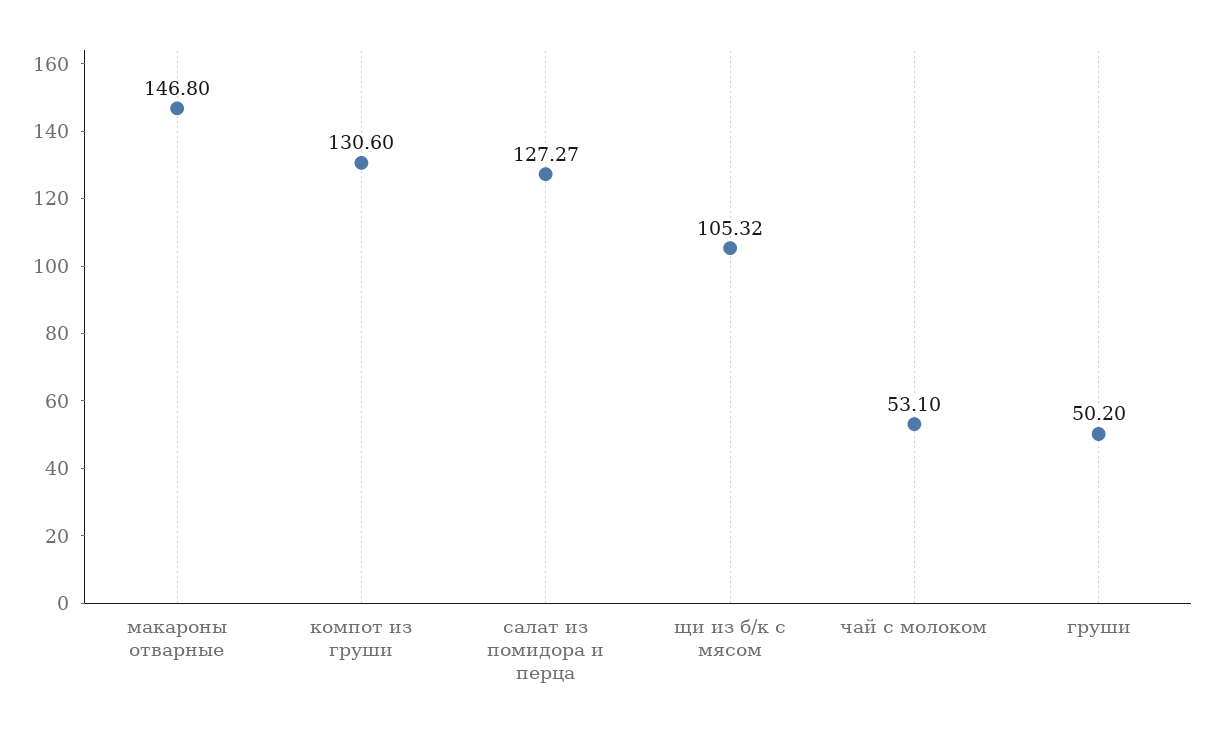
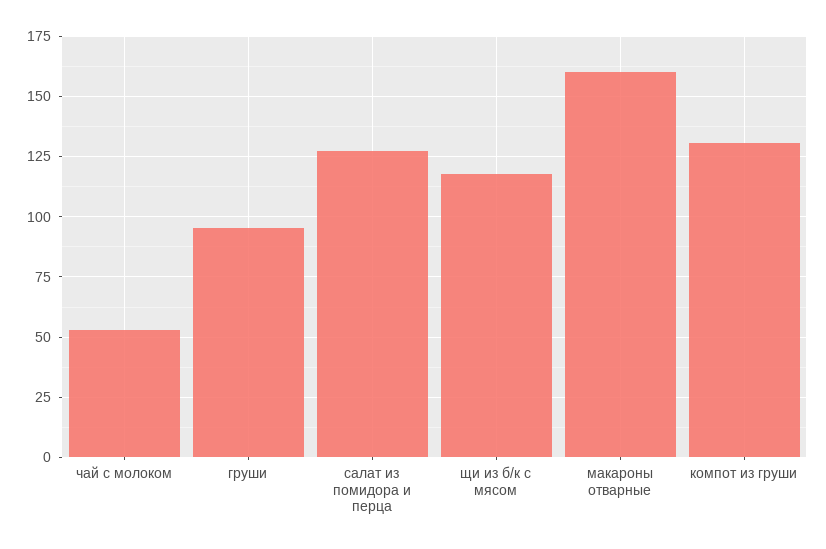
макароны отварные: 146.8 -> 160
щи из б/к с мясом: 105.32 -> 117.5
груши: 50.2 -> 95

